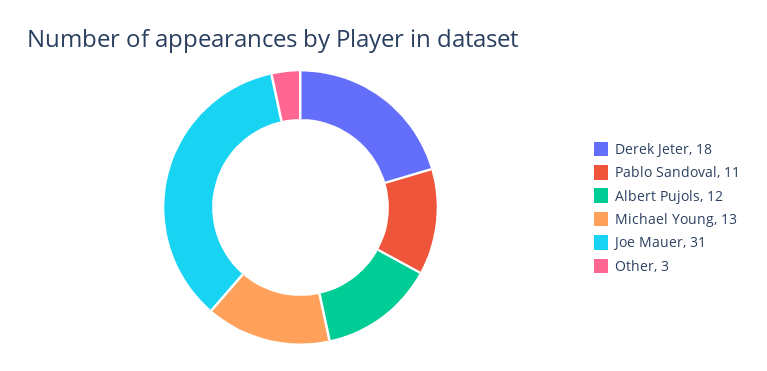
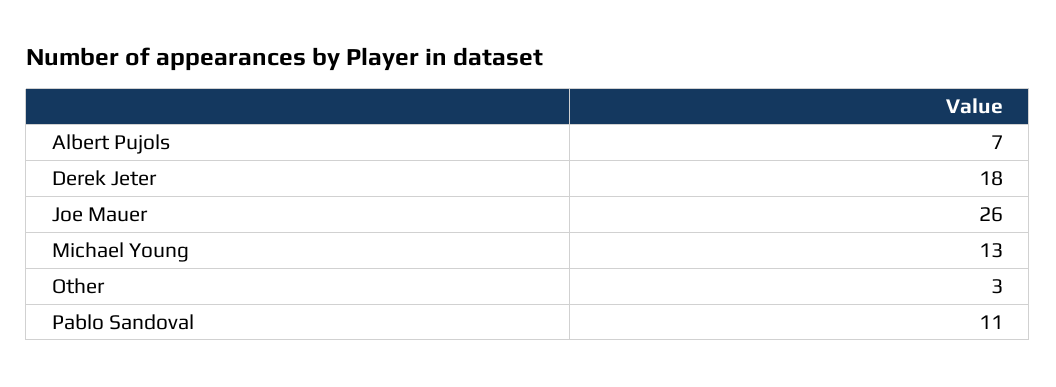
Albert Pujols: 12 -> 7
Joe Mauer: 31 -> 26

